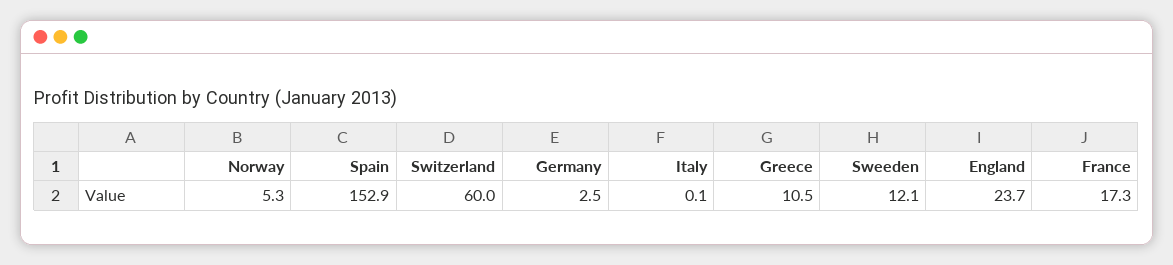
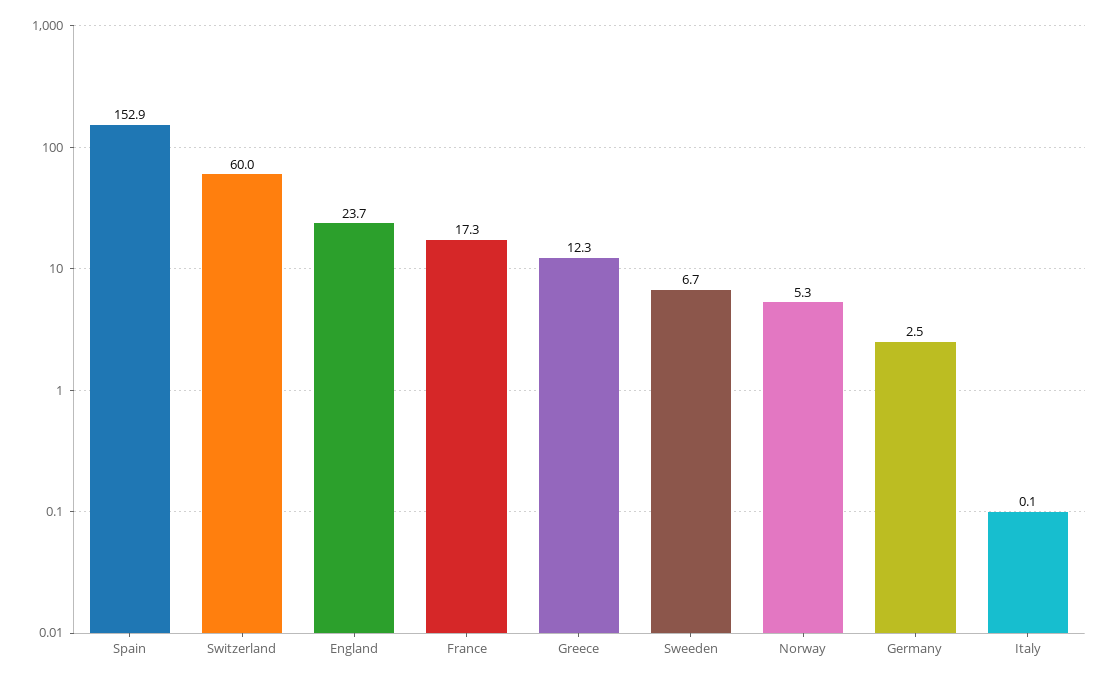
Greece: 10.5 -> 12.3
Sweeden: 12.1 -> 6.7

